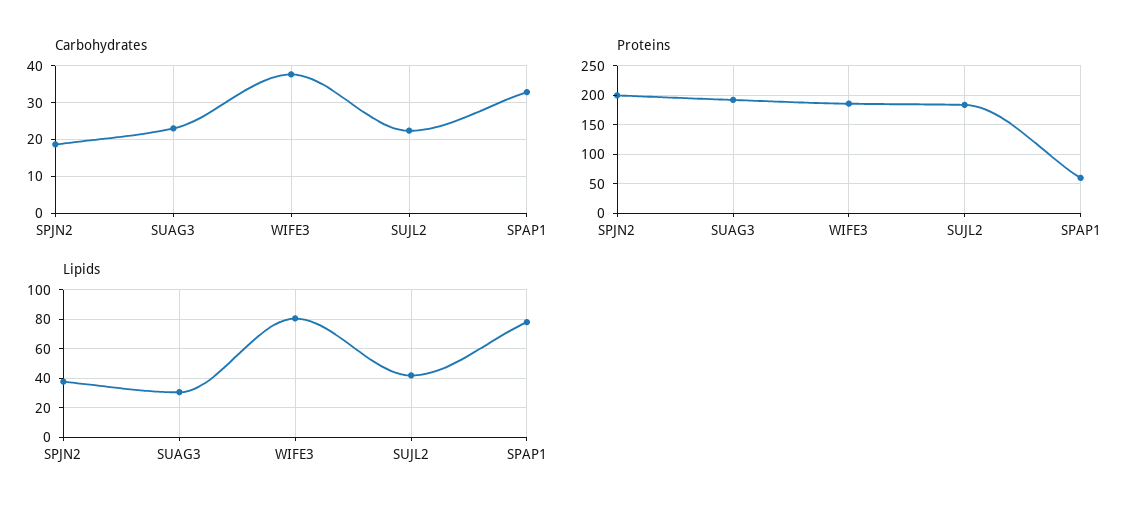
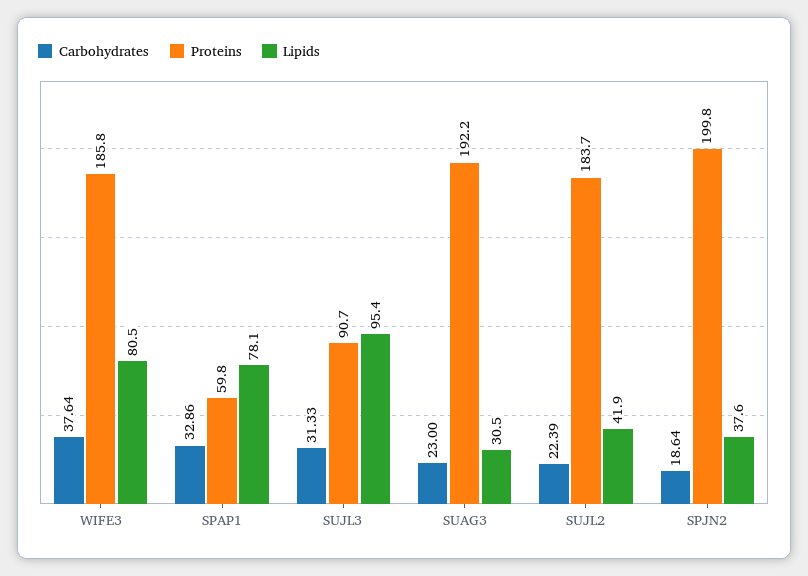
Carbohydrates, SUJL3: none -> 31.33
Proteins, SUJL3: none -> 90.7
Lipids, SUJL3: none -> 95.4

